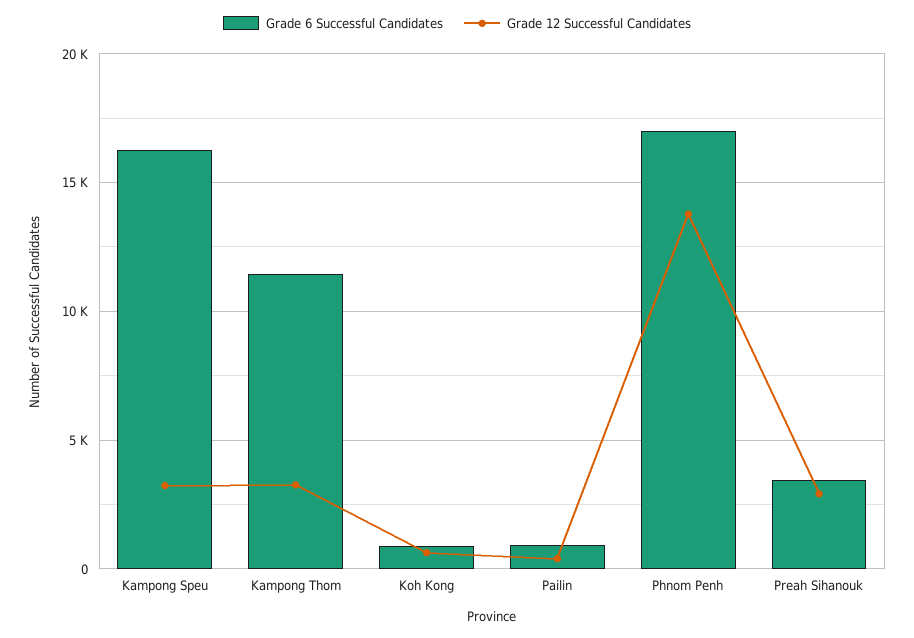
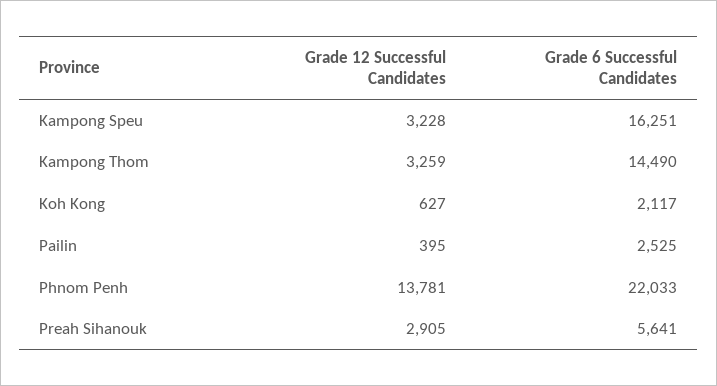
Grade 6 Successful Candidates, Kampong Thom: 11500 -> 14490
Grade 6 Successful Candidates, Koh Kong: 1000 -> 2117
Grade 6 Successful Candidates, Pailin: 1000 -> 2525
Grade 6 Successful Candidates, Phnom Penh: 17000 -> 22033
Grade 6 Successful Candidates, Preah Sihanouk: 3500 -> 5641

